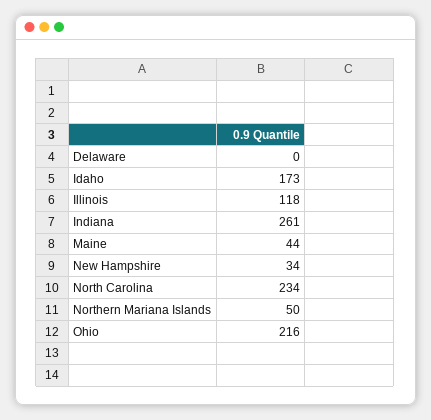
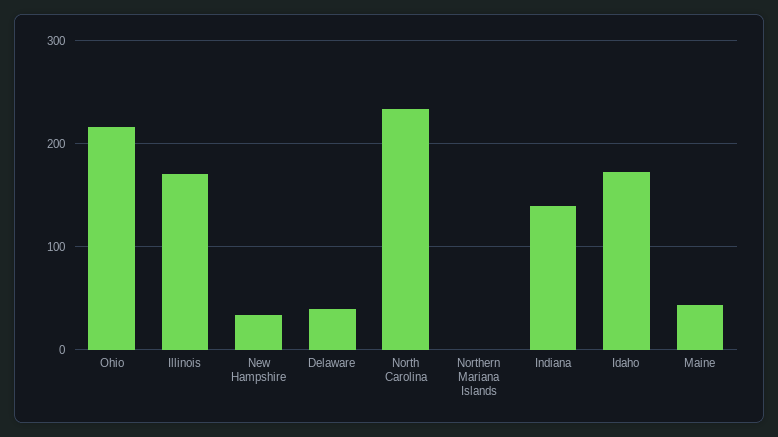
Delaware: 0 -> 40
Illinois: 118 -> 170
Indiana: 261 -> 140
Northern Mariana Islands: 50 -> 0

